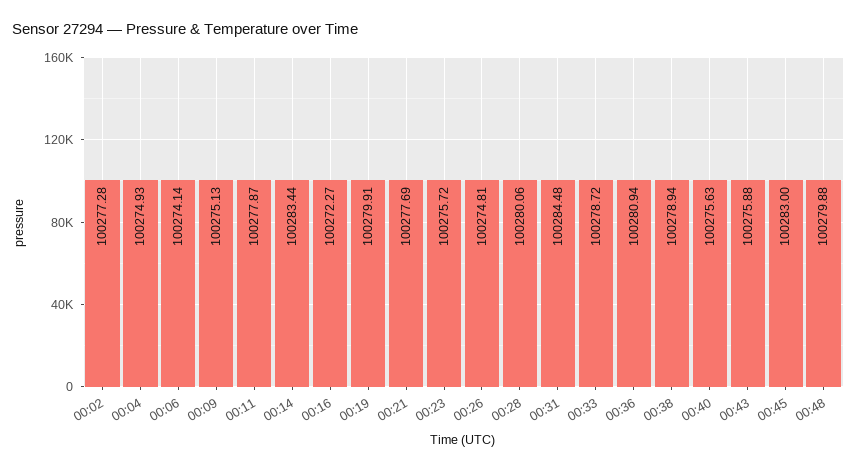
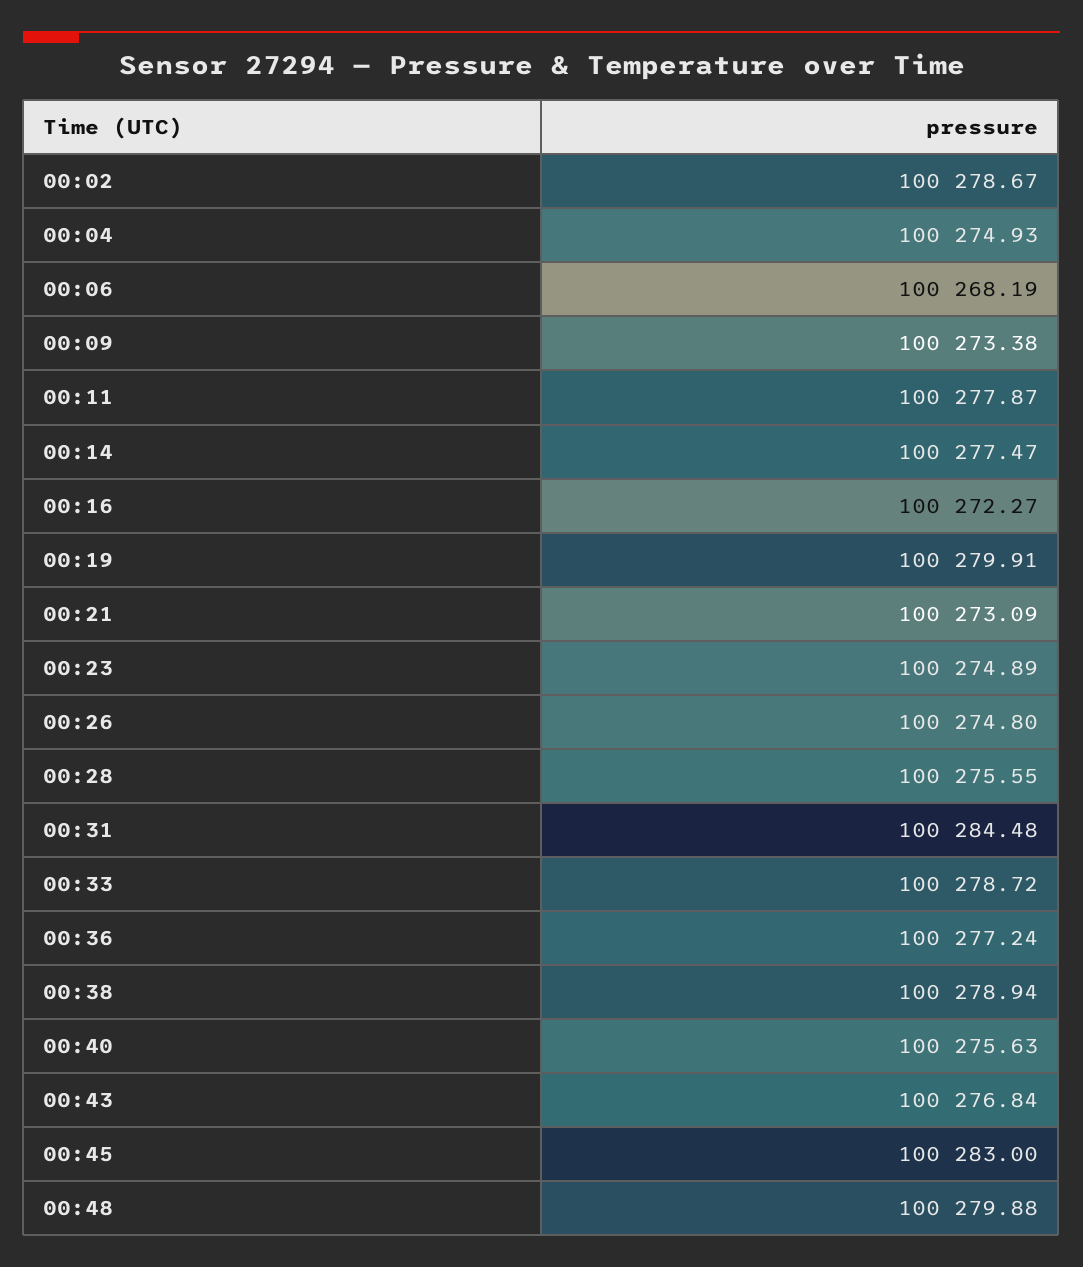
00:02: 100277.28 -> 100278.67
00:06: 100274.14 -> 100268.19
00:09: 100275.13 -> 100273.38
00:14: 100283.44 -> 100277.47
00:21: 100277.69 -> 100273.09
00:23: 100275.72 -> 100274.89
00:26: 100274.81 -> 100274.8
00:28: 100280.06 -> 100275.55
00:36: 100280.94 -> 100277.24
00:43: 100275.88 -> 100276.84

